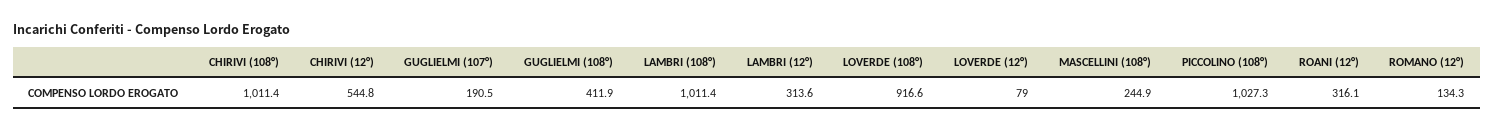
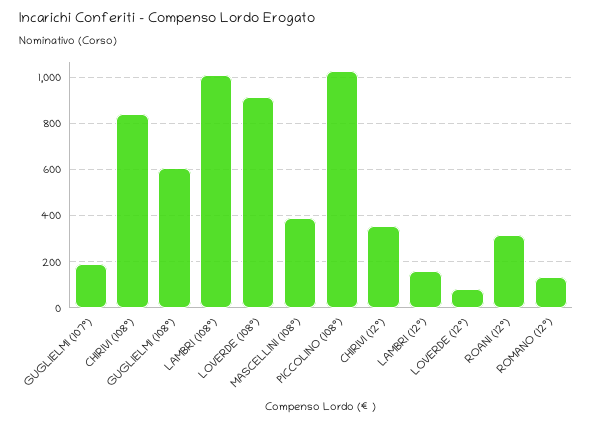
CHIRIVI (108°): 1011.4 -> 850
CHIRIVI (12°): 544.8 -> 350
GUGLIELMI (108°): 411.9 -> 600
LAMBRI (12°): 313.6 -> 150
MASCELLINI (108°): 244.9 -> 400

